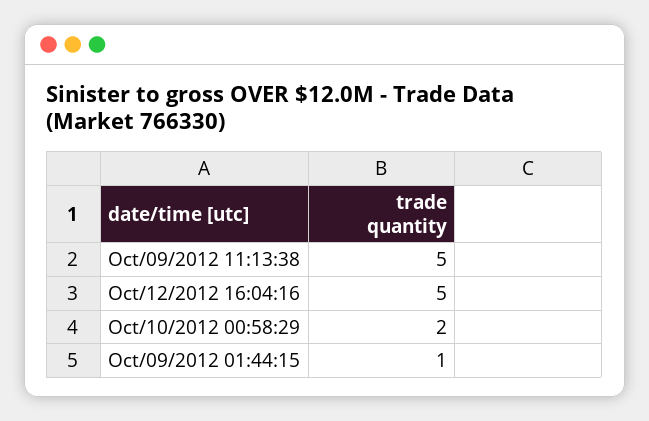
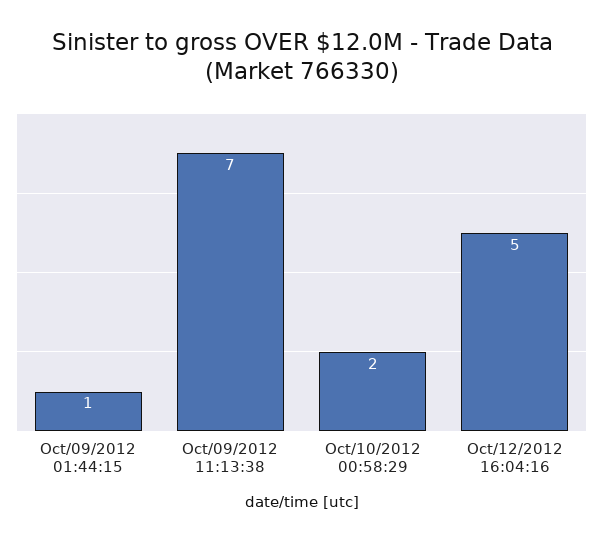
Oct/09/2012 11:13:38: 5 -> 7

